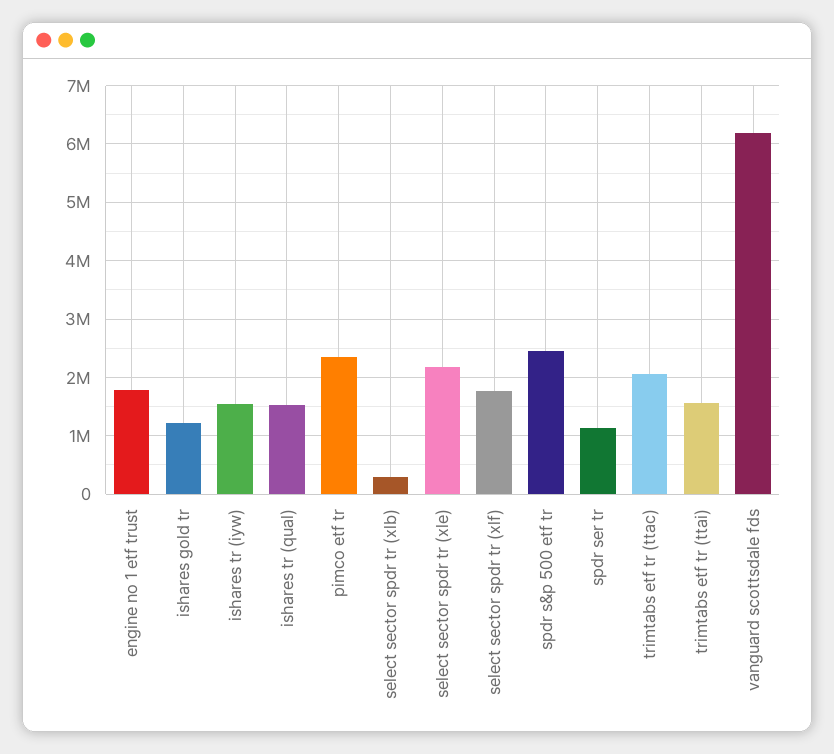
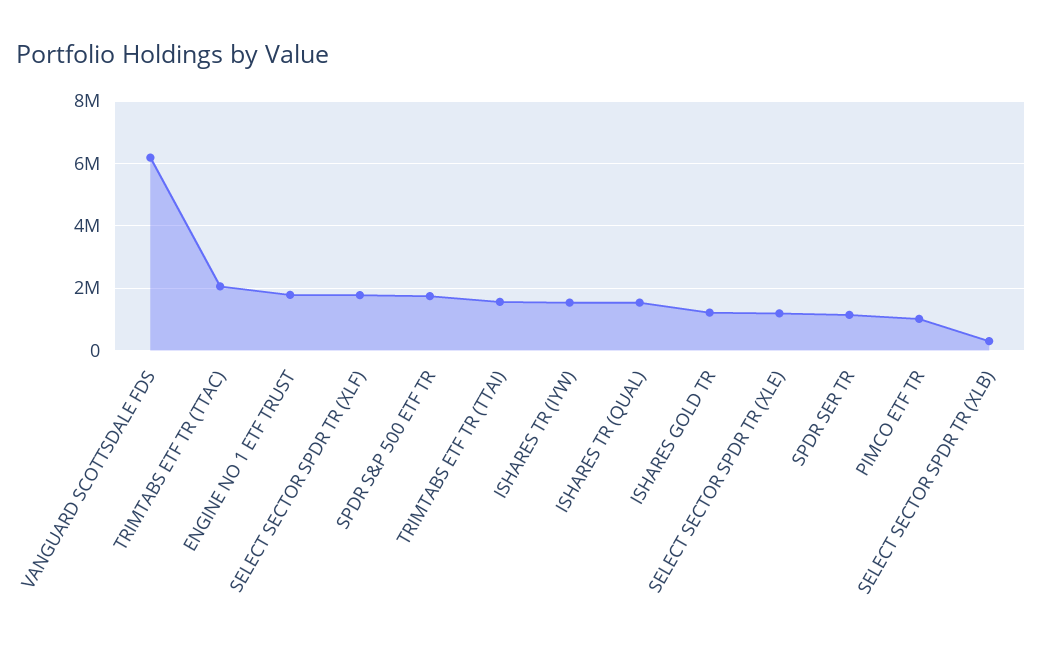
pimco etf tr: 2400000 -> 1000000
select sector spdr tr (xle): 2200000 -> 1200000
spdr s&p 500 etf tr: 2400000 -> 1800000

